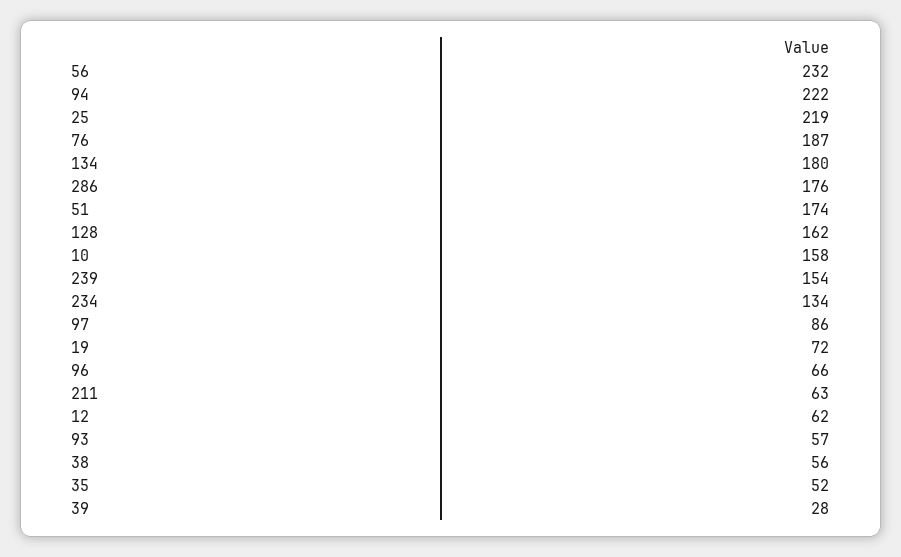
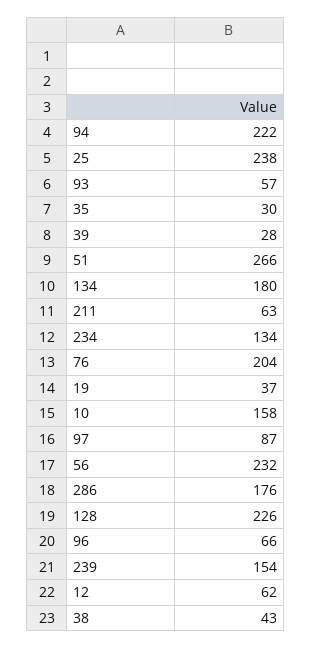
25: 219 -> 238
76: 187 -> 204
51: 174 -> 266
128: 162 -> 226
97: 86 -> 87
19: 72 -> 37
38: 56 -> 43
35: 52 -> 30

